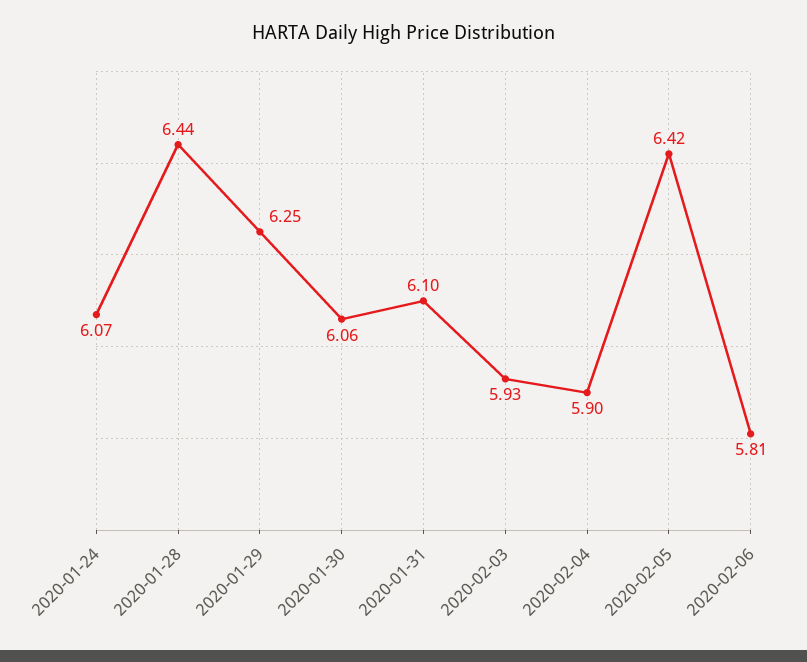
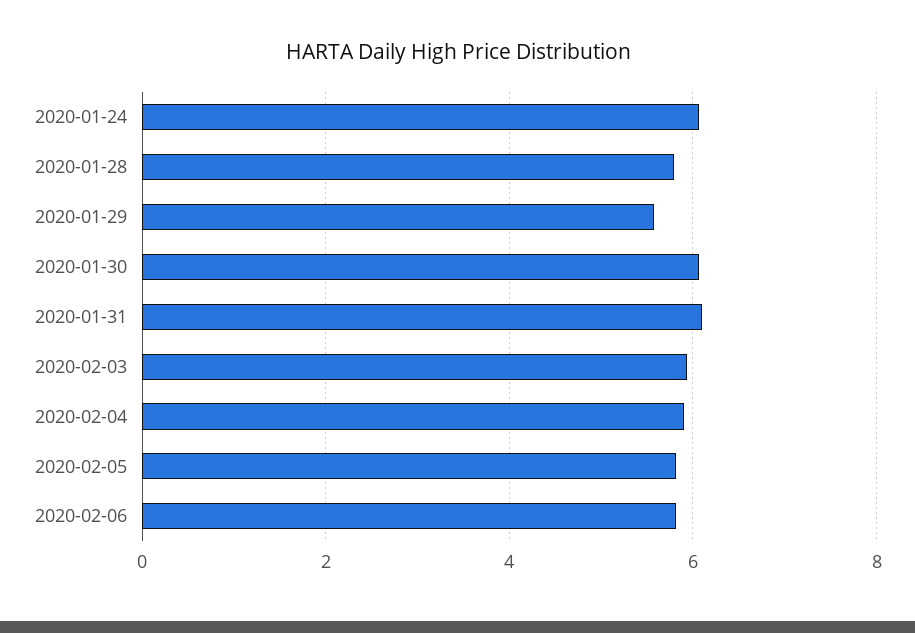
2020-01-28: 6.44 -> 5.8
2020-01-29: 6.25 -> 5.6
2020-02-05: 6.42 -> 5.8

